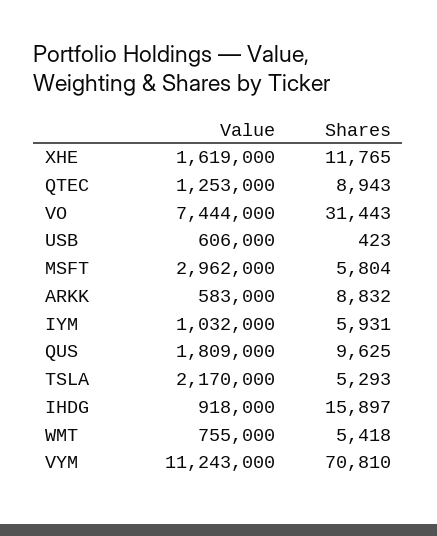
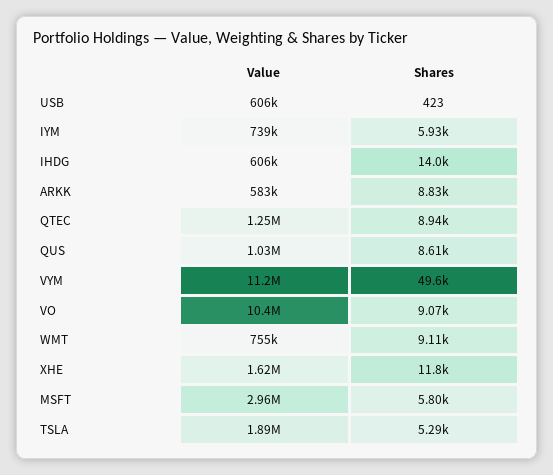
Value, VO: 7444000 -> 10400000
Shares, VO: 31443 -> 9070
Value, IYM: 1032000 -> 739000
Value, QUS: 1809000 -> 1030000
Shares, QUS: 9625 -> 8610
Value, TSLA: 2170000 -> 1890000
Value, IHDG: 918000 -> 606000
Shares, IHDG: 15897 -> 14000
Shares, WMT: 5418 -> 9110
Shares, VYM: 70810 -> 49600

